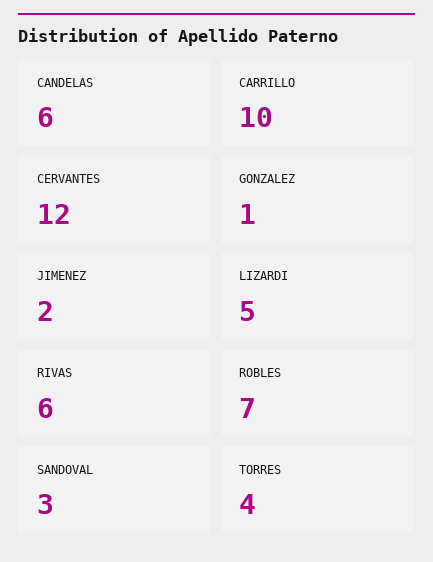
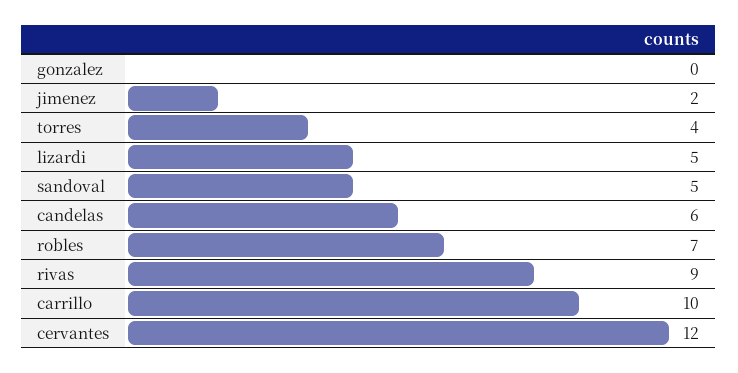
GONZALEZ: 1 -> 0
RIVAS: 6 -> 9
SANDOVAL: 3 -> 5

